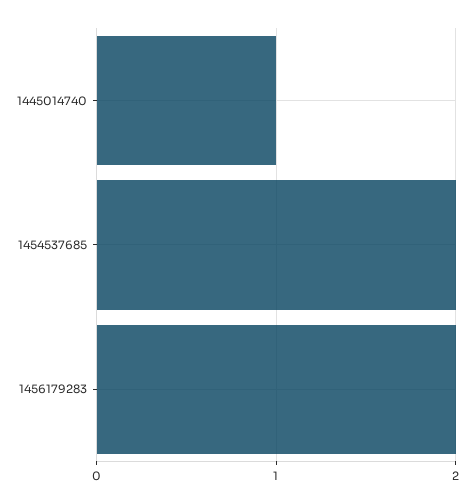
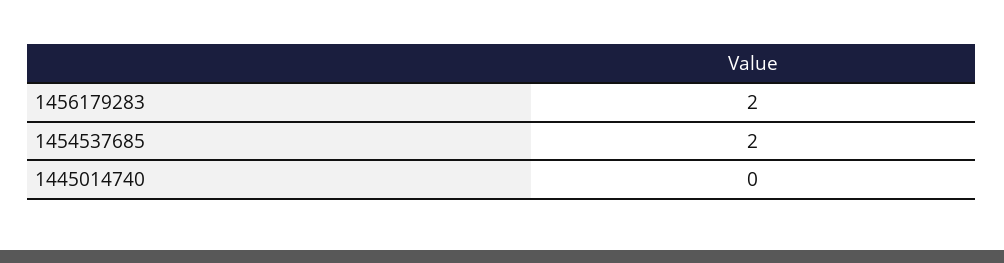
1445014740: 1 -> 0

